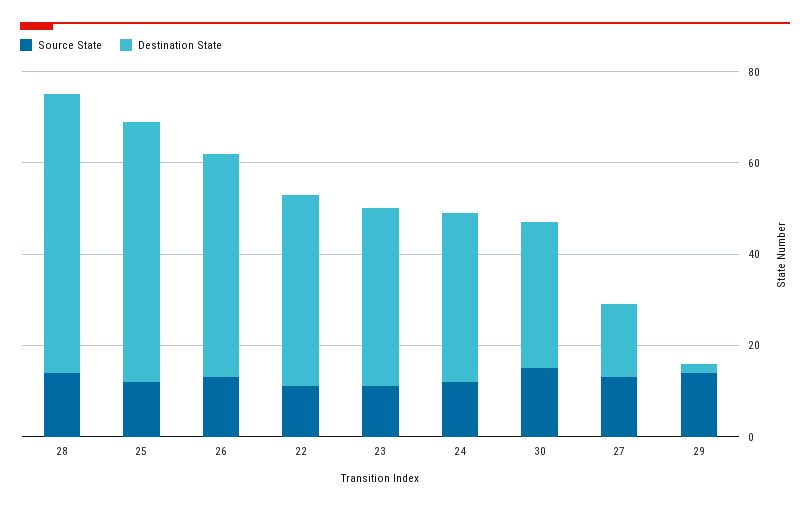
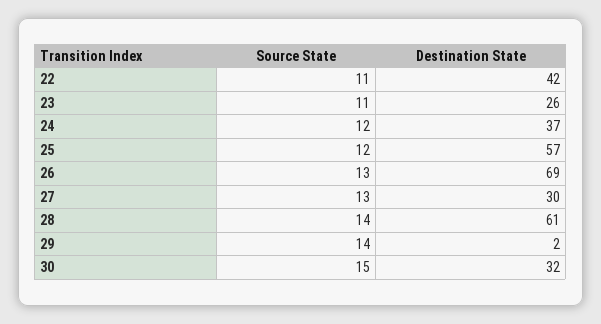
Destination State, 26: 50 -> 69
Destination State, 23: 40 -> 26
Destination State, 27: 15 -> 30

